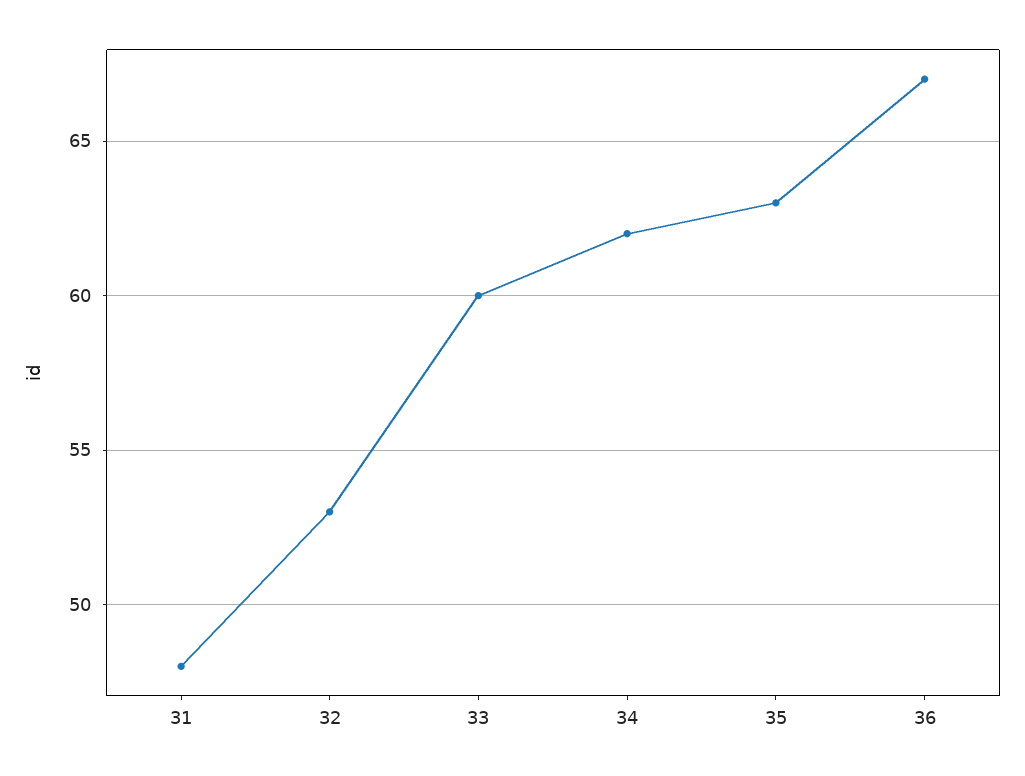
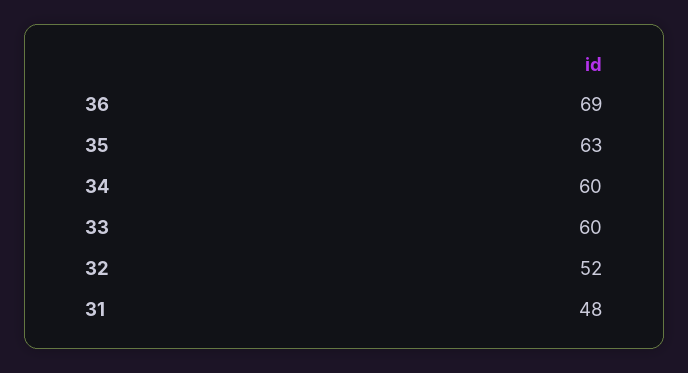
32: 53 -> 52
34: 62 -> 60
36: 67 -> 69

